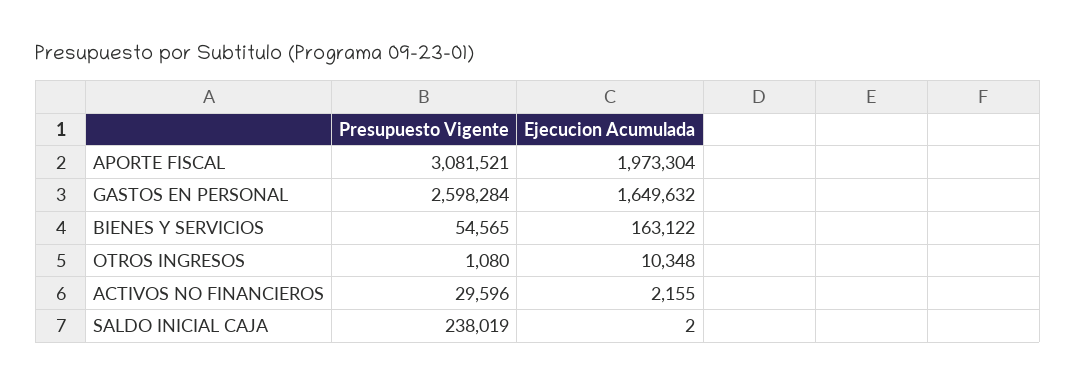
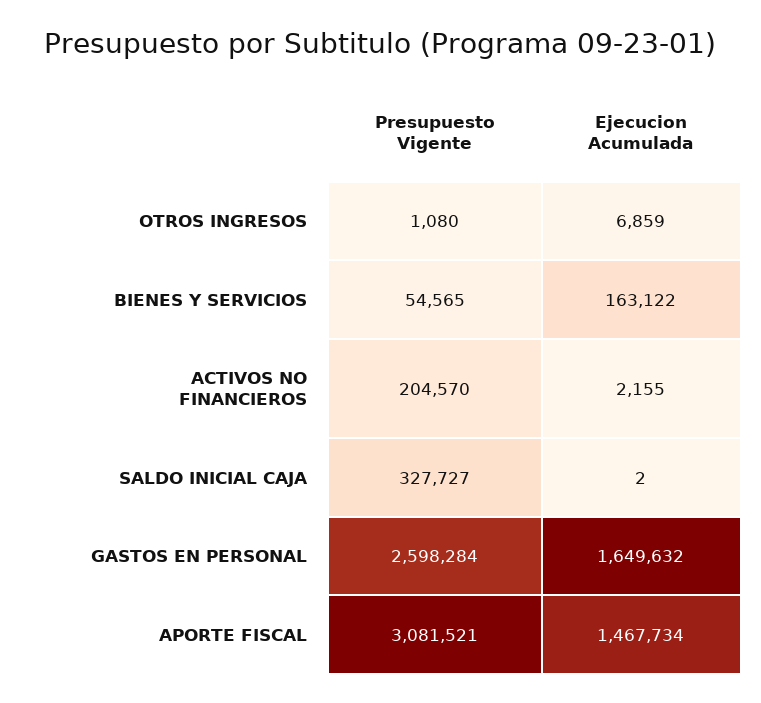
Ejecucion Acumulada, APORTE FISCAL: 1973304 -> 1467734
Ejecucion Acumulada, OTROS INGRESOS: 10348 -> 6859
Presupuesto Vigente, ACTIVOS NO FINANCIEROS: 29596 -> 204570
Presupuesto Vigente, SALDO INICIAL CAJA: 238019 -> 327727

